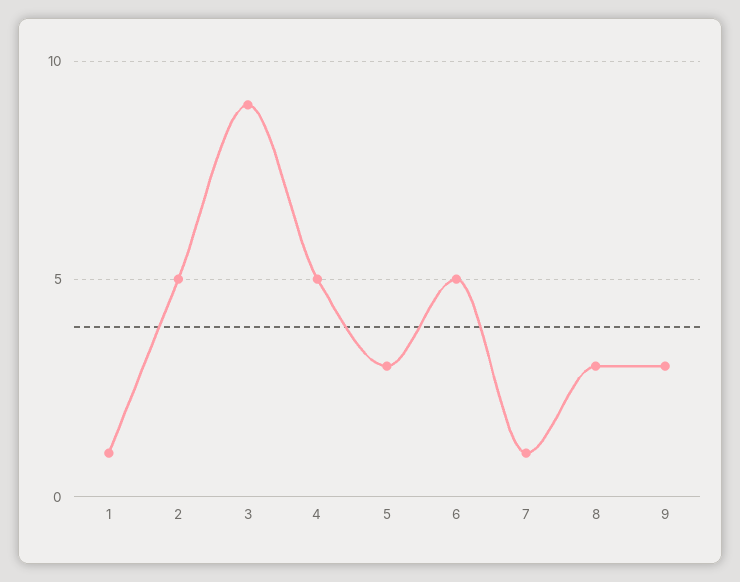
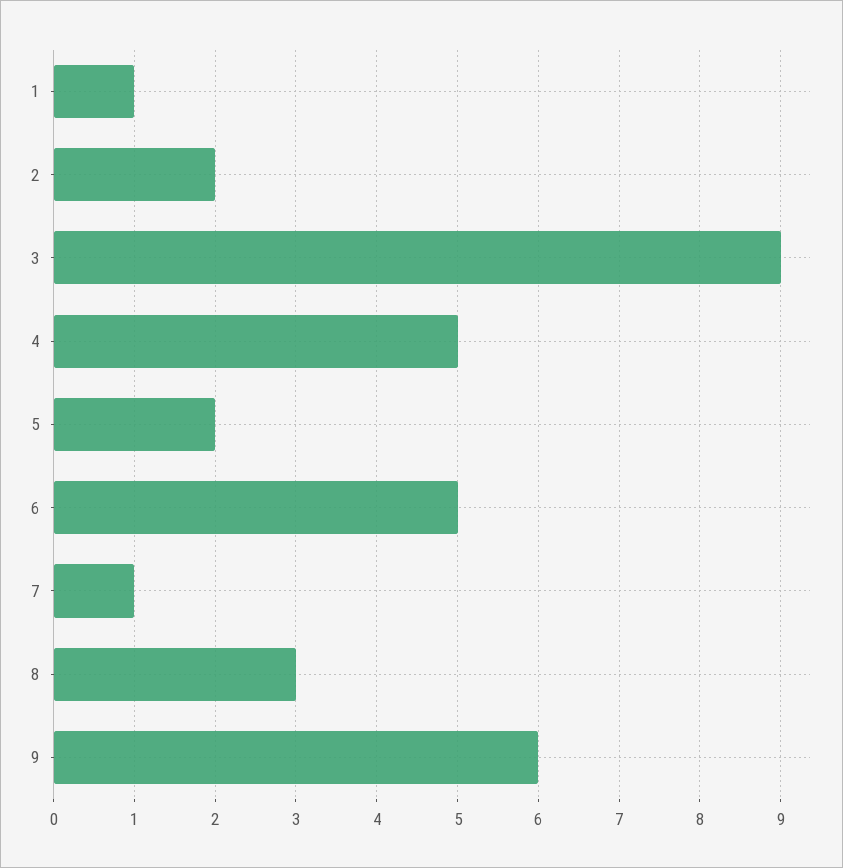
2: 5 -> 2
5: 3 -> 2
9: 3 -> 6

